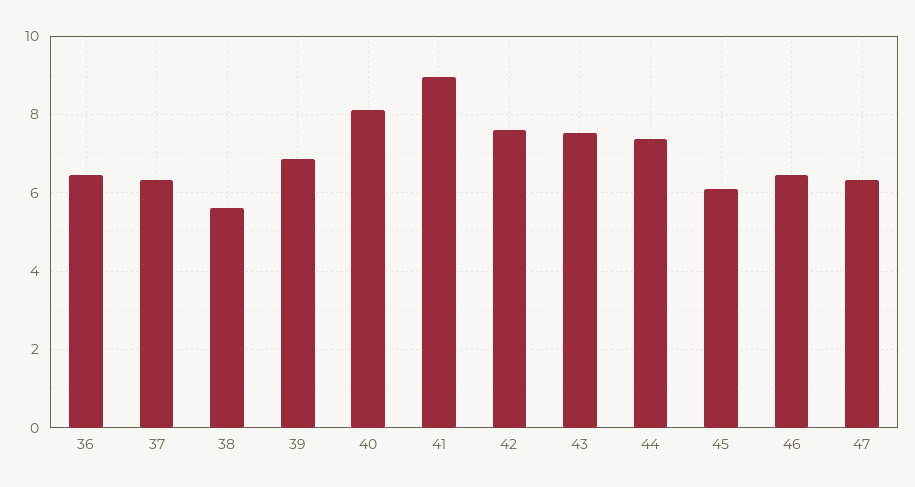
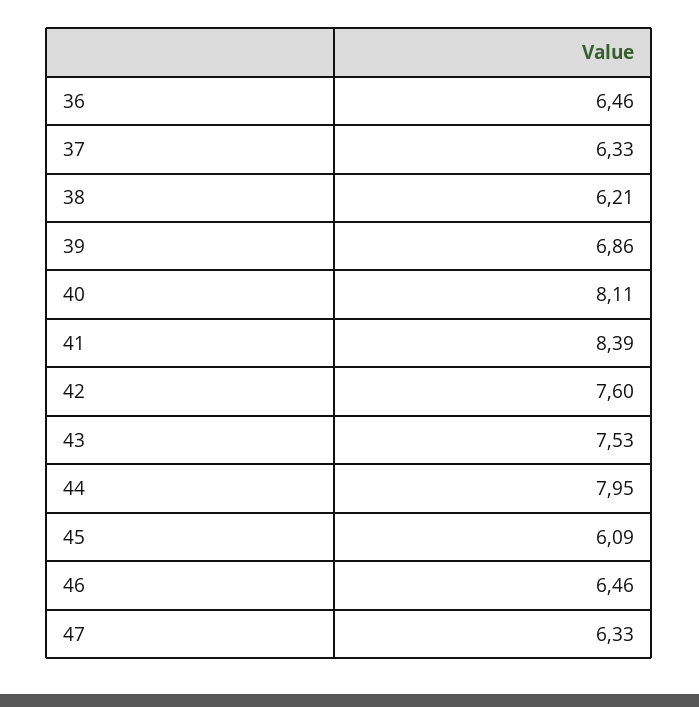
38: 5.6 -> 6.21
41: 9 -> 8.39
44: 7.4 -> 7.95

